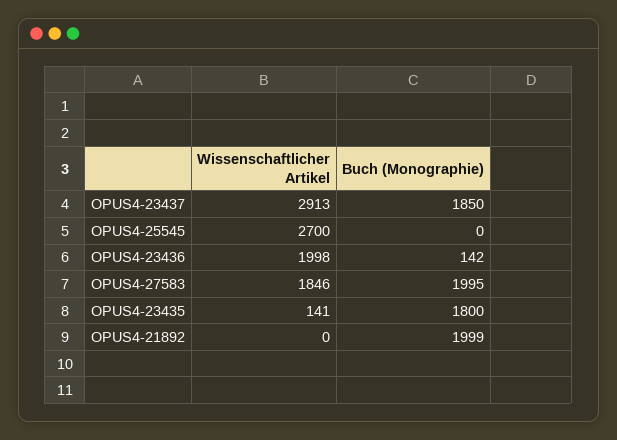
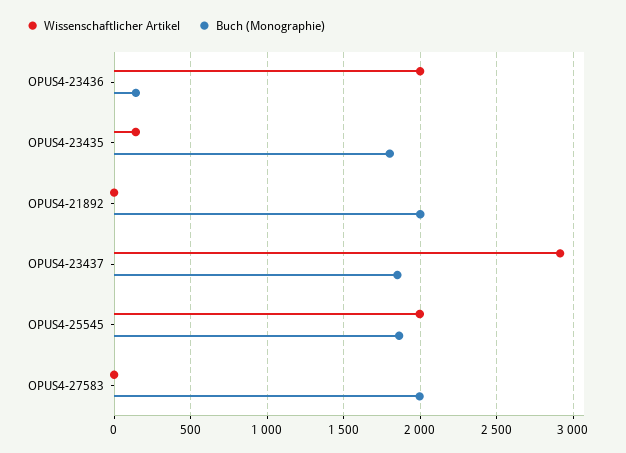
Wissenschaftlicher Artikel, OPUS4-25545: 2700 -> 2000
Buch (Monographie), OPUS4-25545: 0 -> 1850
Wissenschaftlicher Artikel, OPUS4-27583: 1846 -> 0

